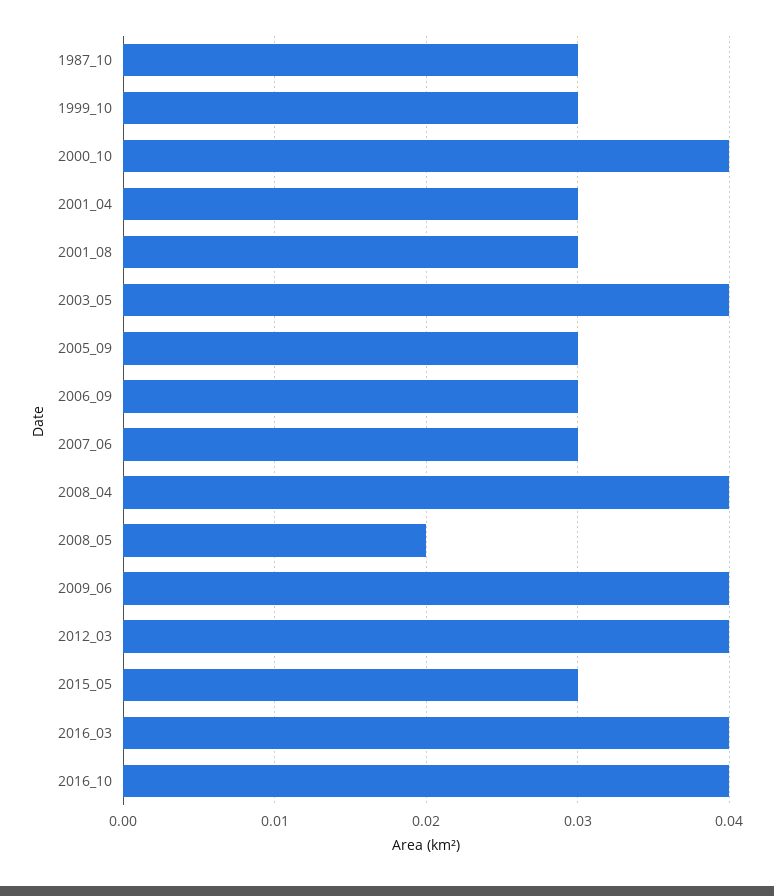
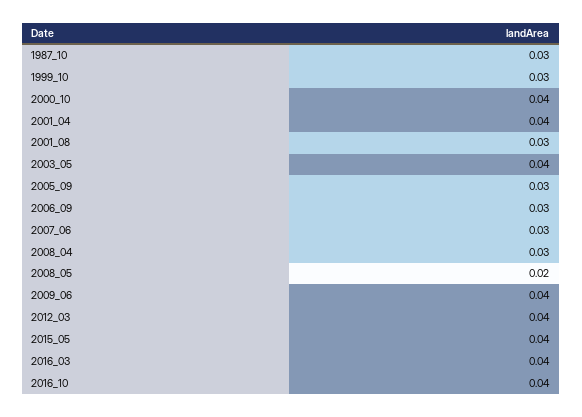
2001_04: 0.03 -> 0.04
2008_04: 0.04 -> 0.03
2015_05: 0.03 -> 0.04

